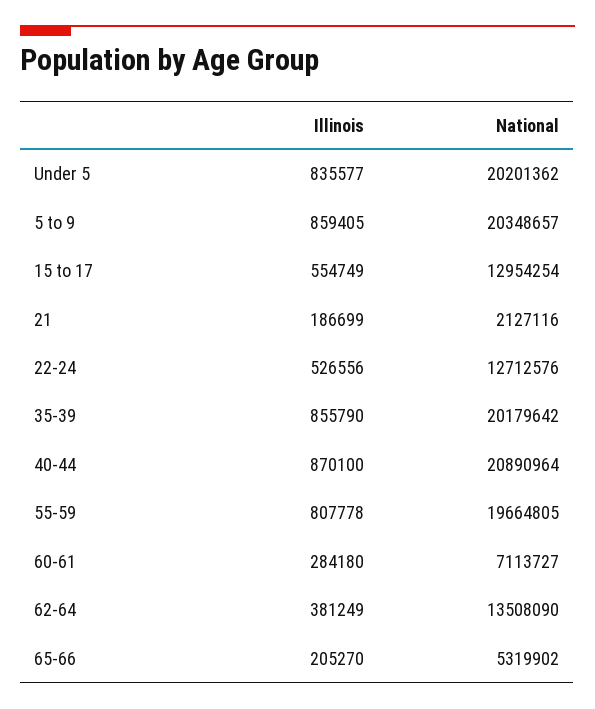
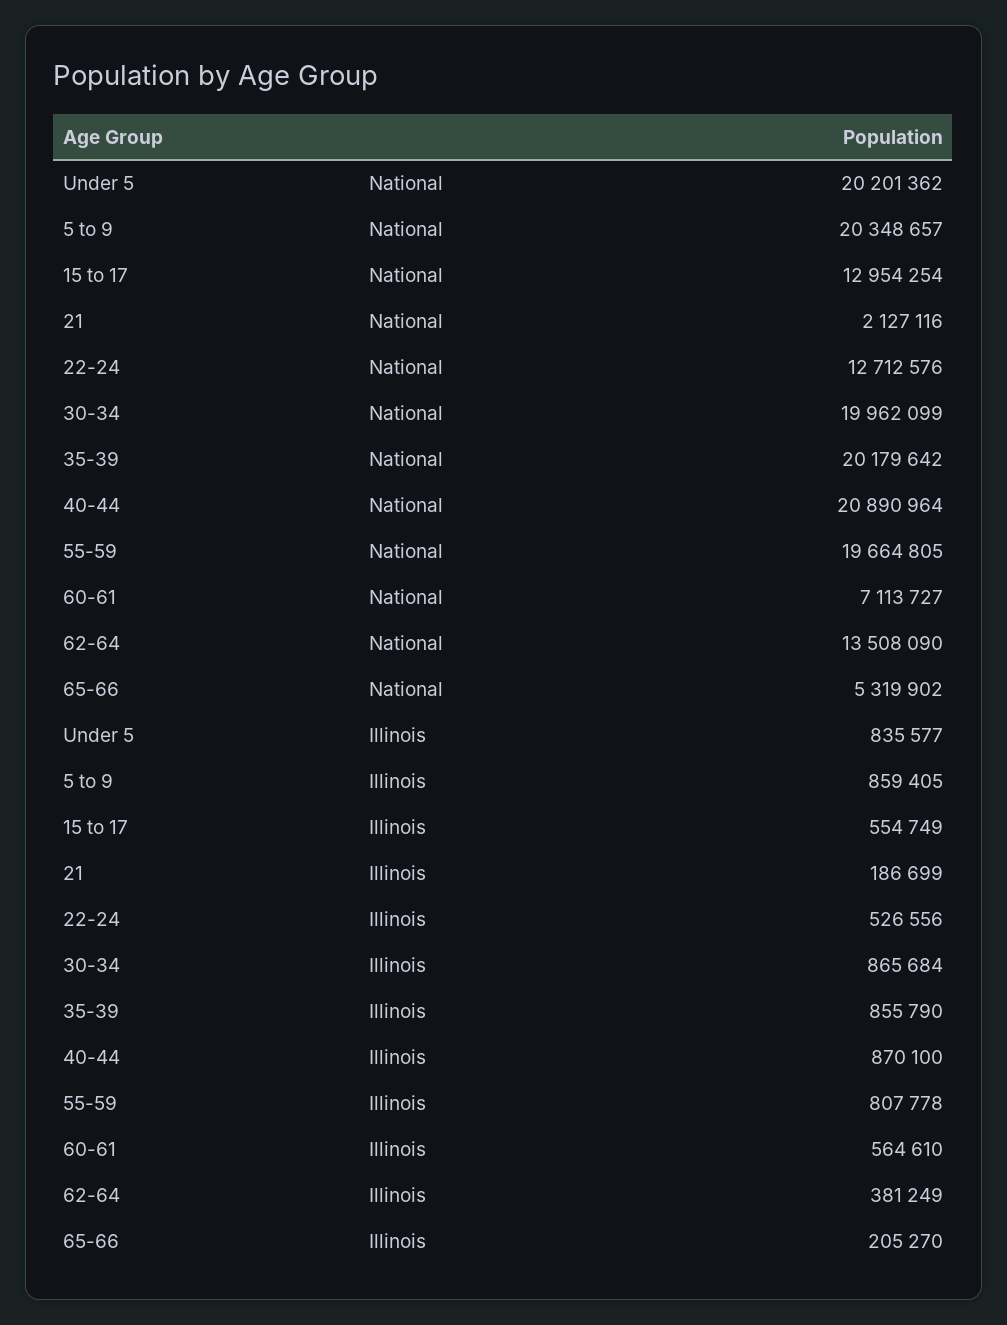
Illinois, 60-61: 284180 -> 564610
National, 30-34: none -> 19962099
Illinois, 30-34: none -> 865684

